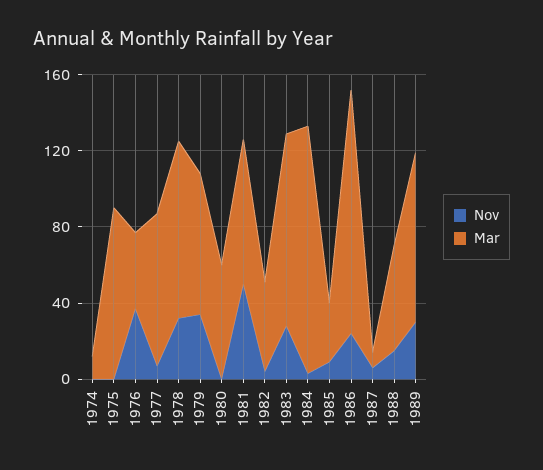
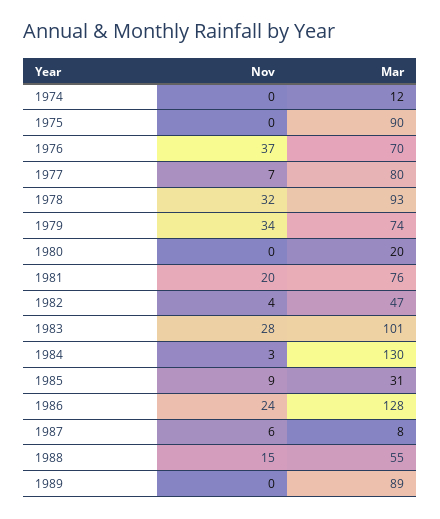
Mar, 1976: 40 -> 70
Mar, 1980: 60 -> 20
Nov, 1981: 50 -> 20
Nov, 1989: 30 -> 0

